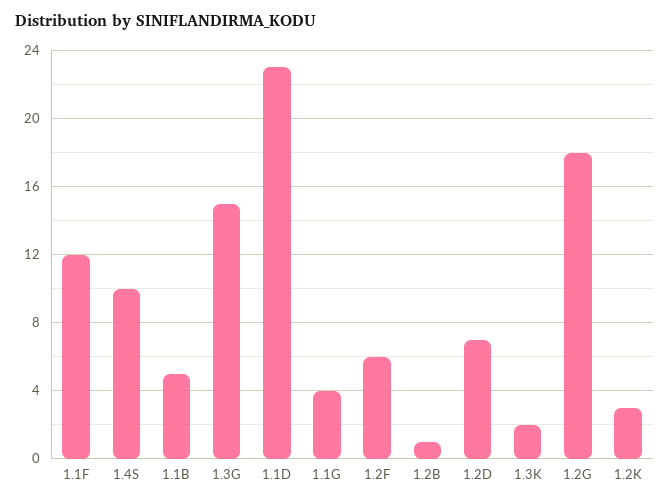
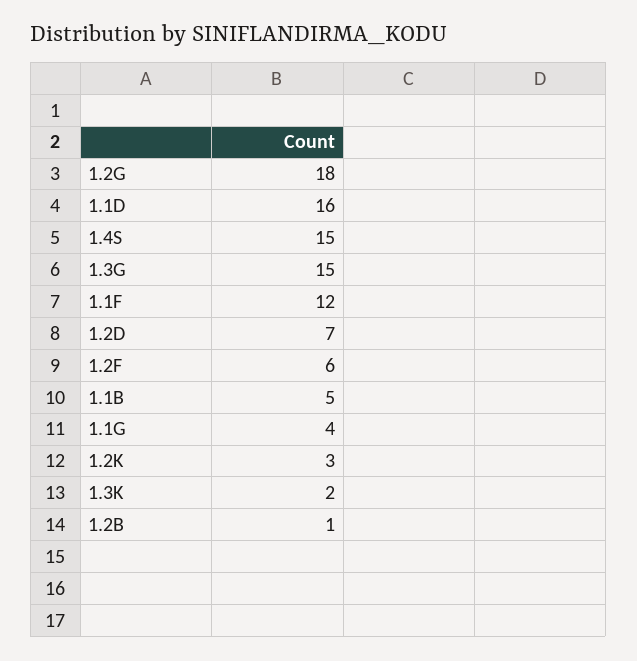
1.4S: 10 -> 15
1.1D: 23 -> 16

